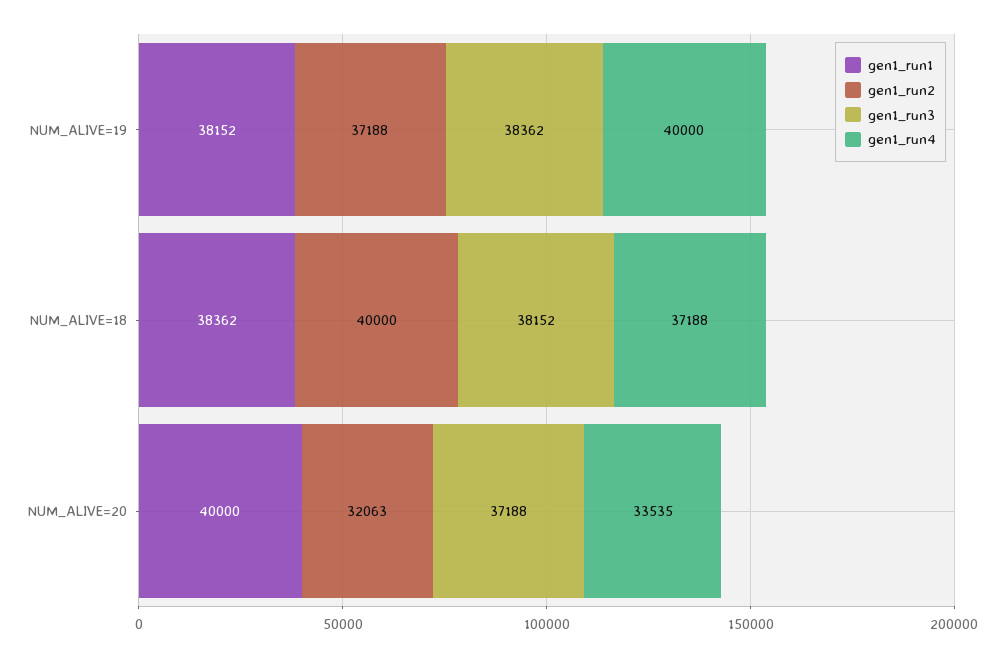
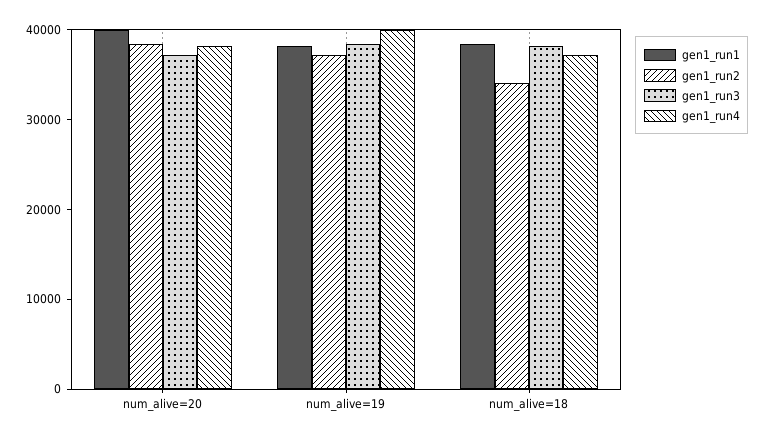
gen1_run2, NUM_ALIVE=18: 40000 -> 34000
gen1_run2, NUM_ALIVE=20: 32063 -> 38000
gen1_run4, NUM_ALIVE=20: 33535 -> 38000

